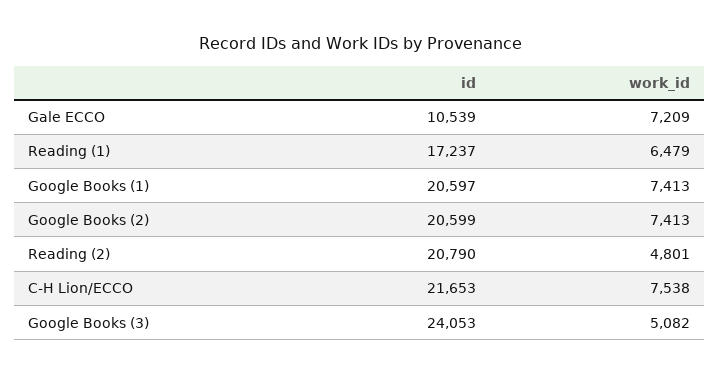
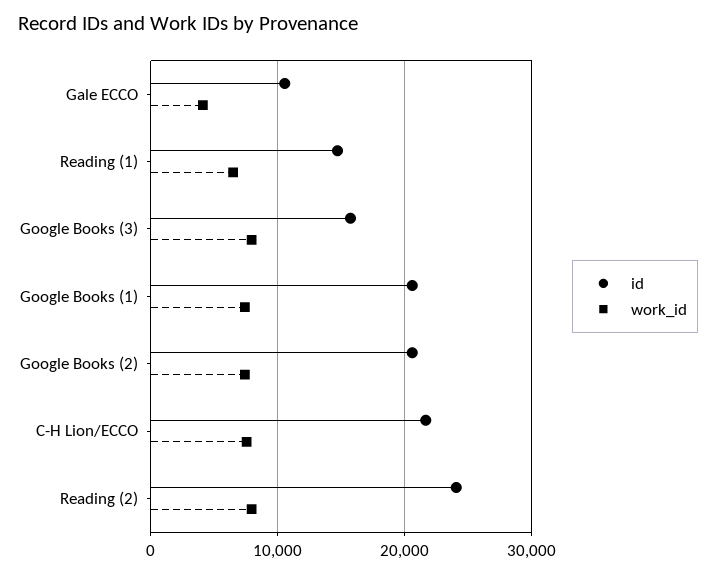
work_id, Gale ECCO: 7209 -> 4000
id, Reading (1): 17237 -> 15000
id, Reading (2): 20790 -> 24000
work_id, Reading (2): 4801 -> 8000
id, Google Books (3): 24053 -> 16000
work_id, Google Books (3): 5082 -> 8000

